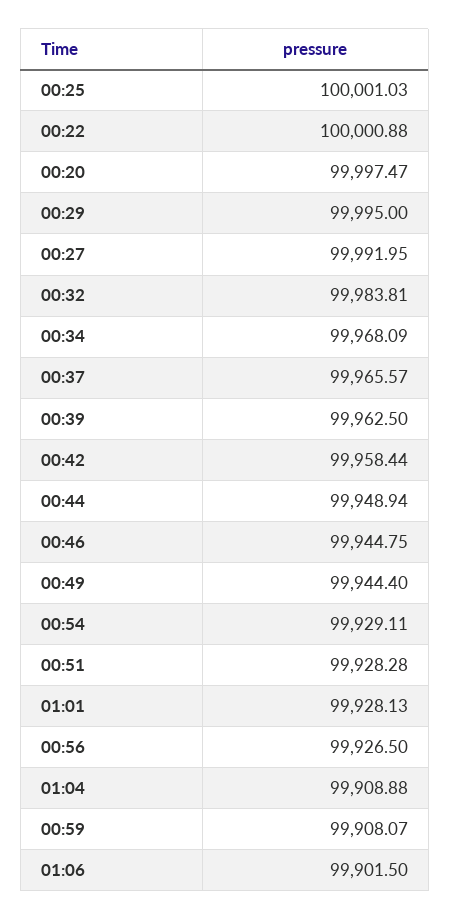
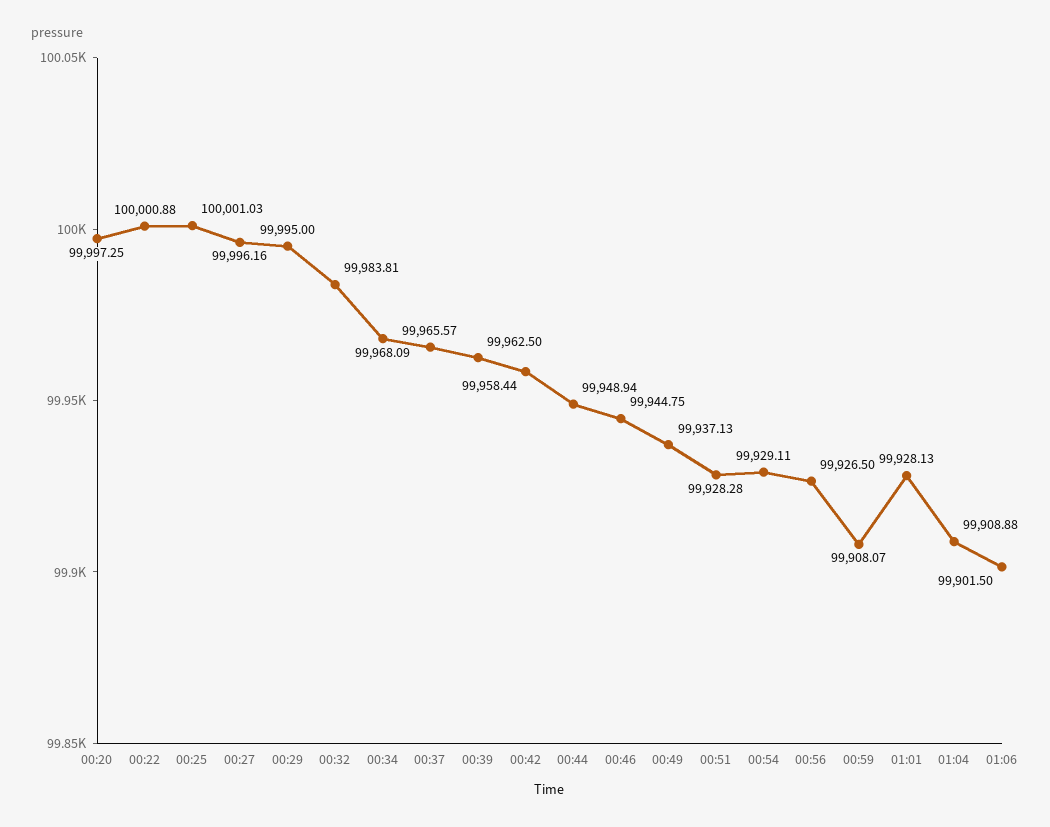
00:20: 99997.47 -> 99997.25
00:27: 99991.95 -> 99996.16
00:49: 99944.4 -> 99937.13

